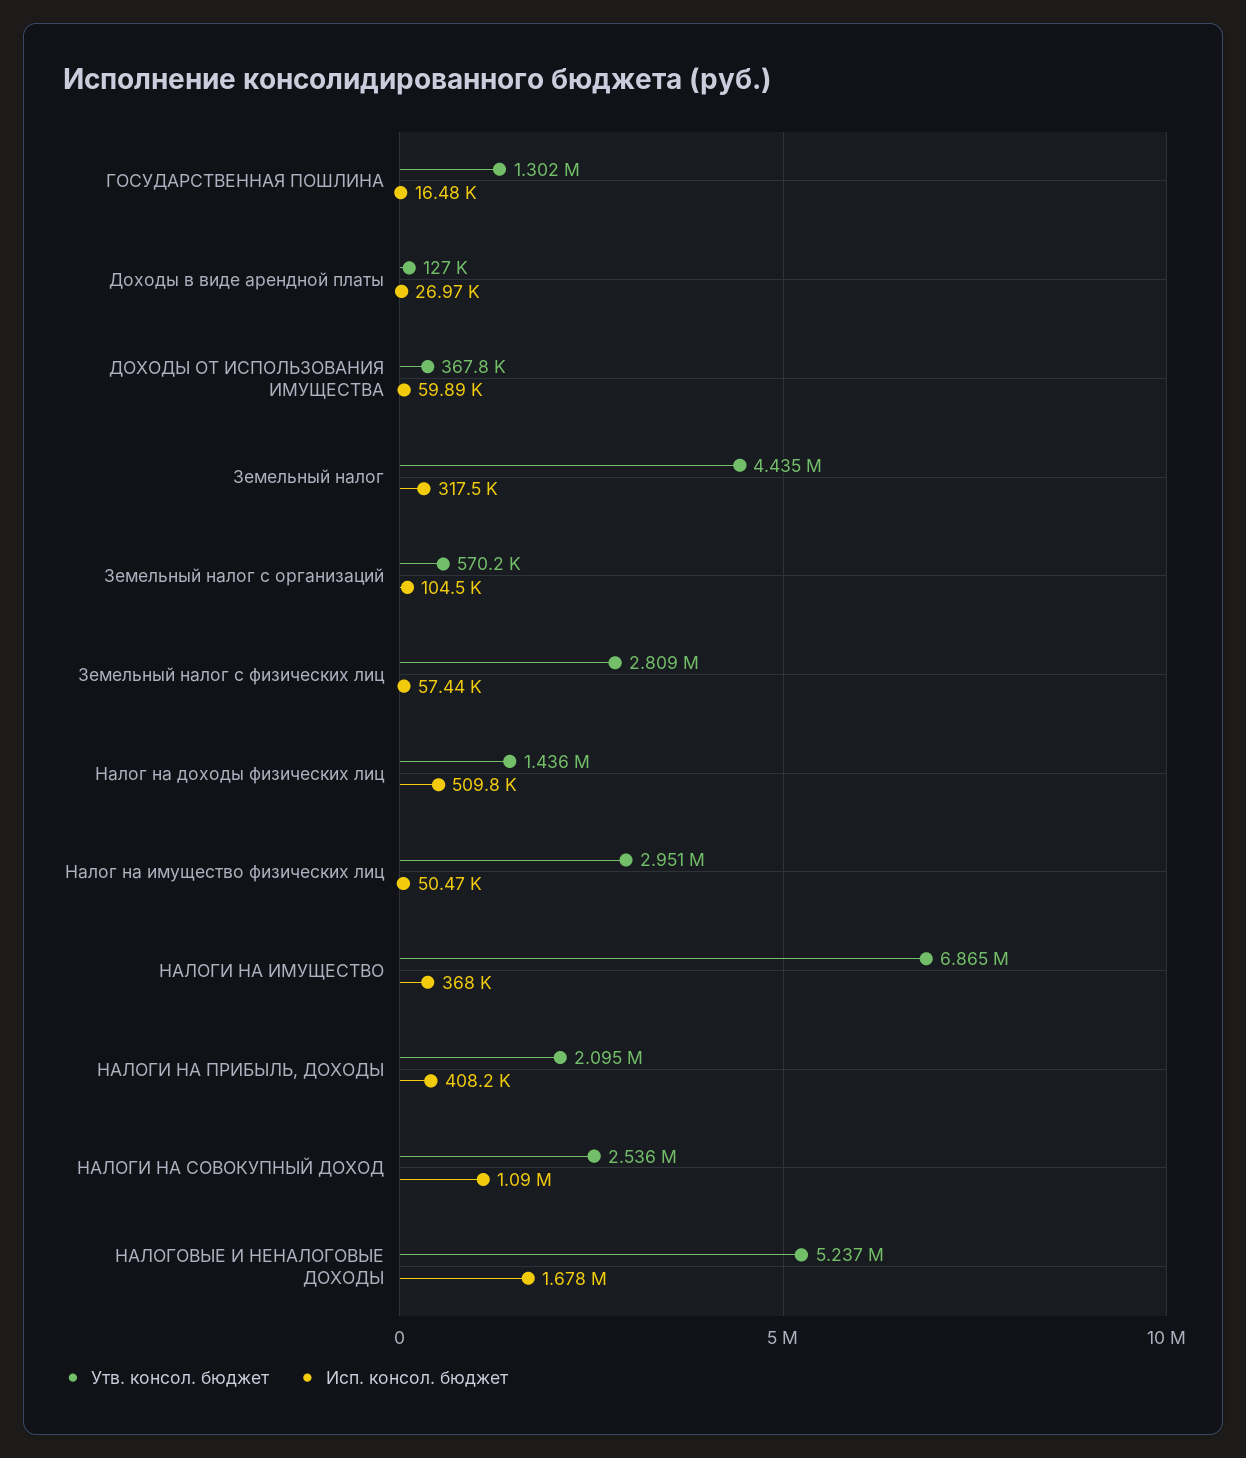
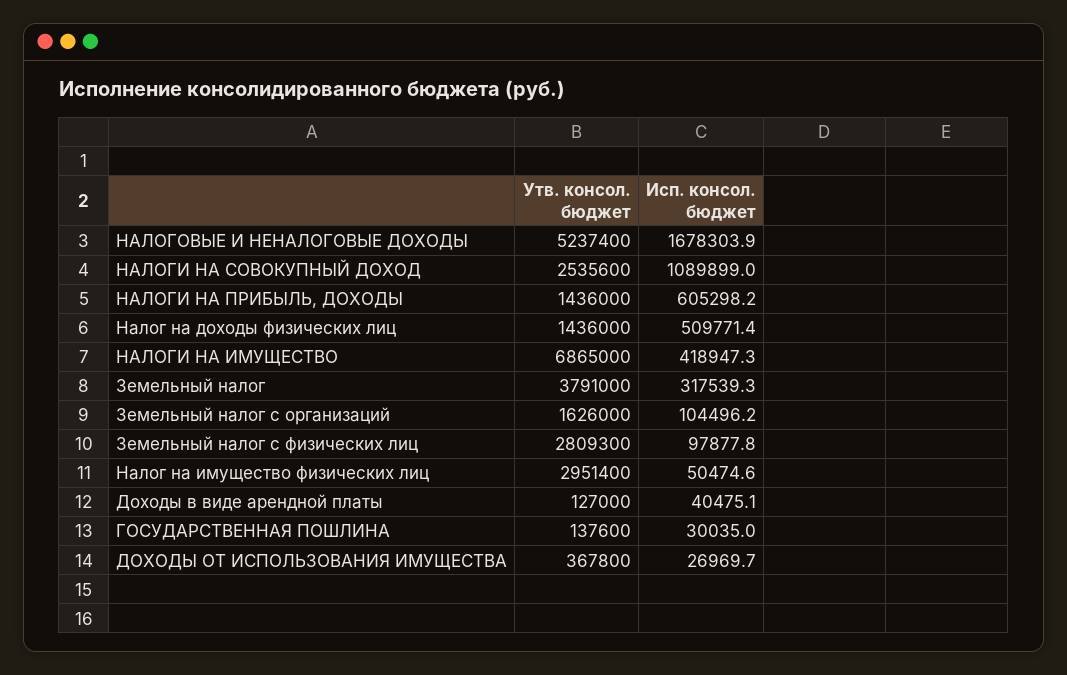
Утв. консол. бюджет, ГОСУДАРСТВЕННАЯ ПОШЛИНА: 1302000 -> 137600
Исп. консол. бюджет, ГОСУДАРСТВЕННАЯ ПОШЛИНА: 16480 -> 30035
Исп. консол. бюджет, Доходы в виде арендной платы: 26970 -> 40475.1
Исп. консол. бюджет, ДОХОДЫ ОТ ИСПОЛЬЗОВАНИЯ ИМУЩЕСТВА: 59890 -> 26969.7
Утв. консол. бюджет, Земельный налог: 4435000 -> 3791000
Утв. консол. бюджет, Земельный налог с организаций: 570200 -> 1626000
Исп. консол. бюджет, Земельный налог с физических лиц: 57440 -> 97877.8
Исп. консол. бюджет, НАЛОГИ НА ИМУЩЕСТВО: 368000 -> 418947.3
Утв. консол. бюджет, НАЛОГИ НА ПРИБЫЛЬ, ДОХОДЫ: 2095000 -> 1436000
Исп. консол. бюджет, НАЛОГИ НА ПРИБЫЛЬ, ДОХОДЫ: 408200 -> 605298.2

